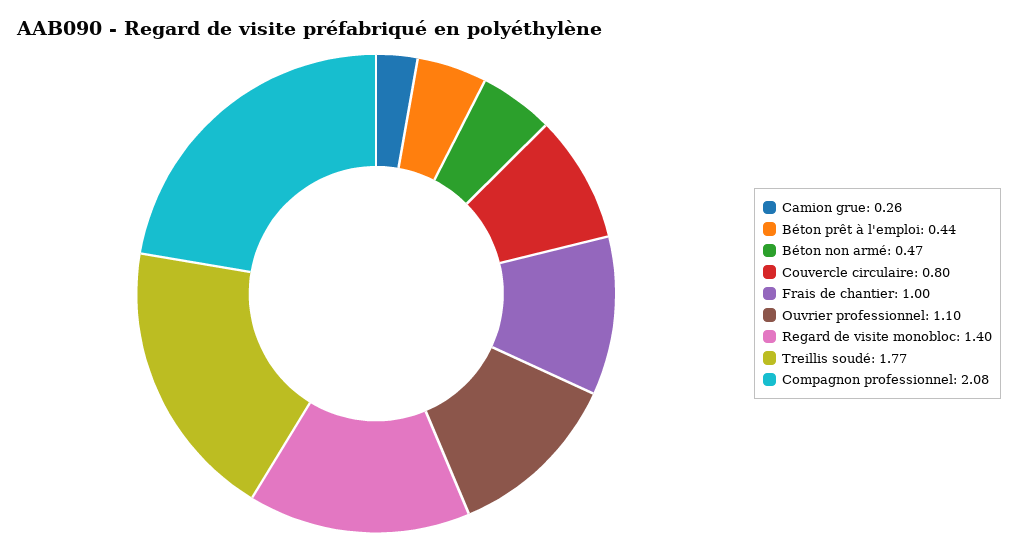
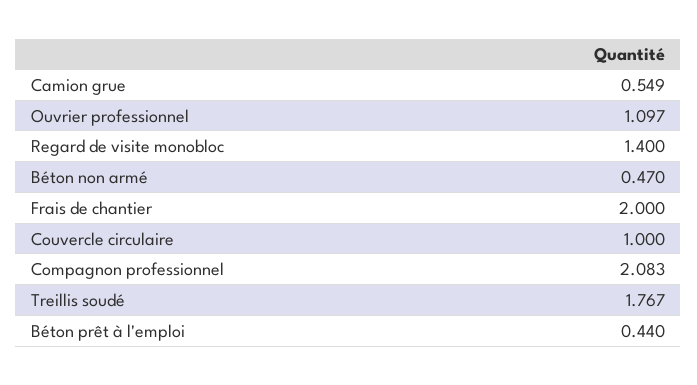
Camion grue: 0.26 -> 0.549
Couvercle circulaire: 0.8 -> 1
Frais de chantier: 1 -> 2

